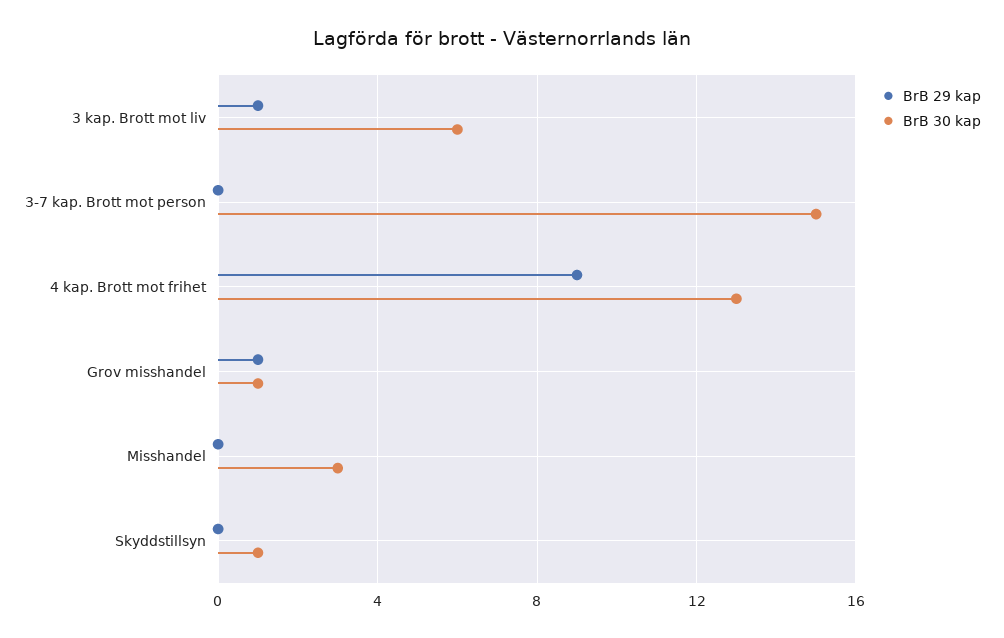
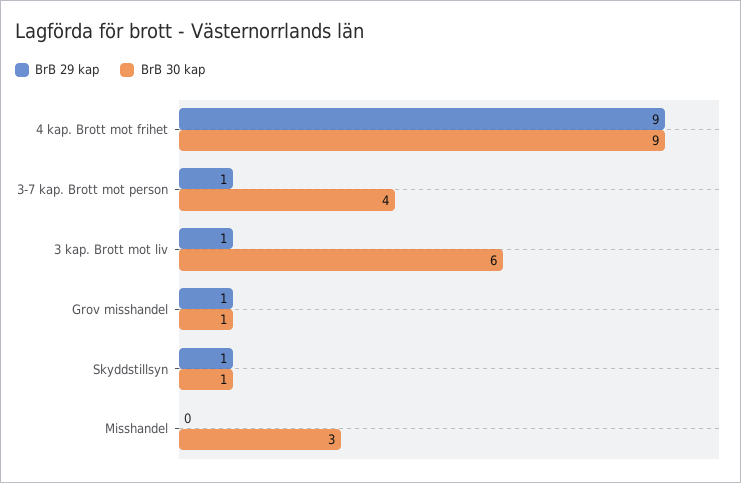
BrB 29 kap, 3-7 kap. Brott mot person: 0 -> 1
BrB 30 kap, 3-7 kap. Brott mot person: 15 -> 4
BrB 30 kap, 4 kap. Brott mot frihet: 13 -> 9
BrB 29 kap, Skyddstillsyn: 0 -> 1

